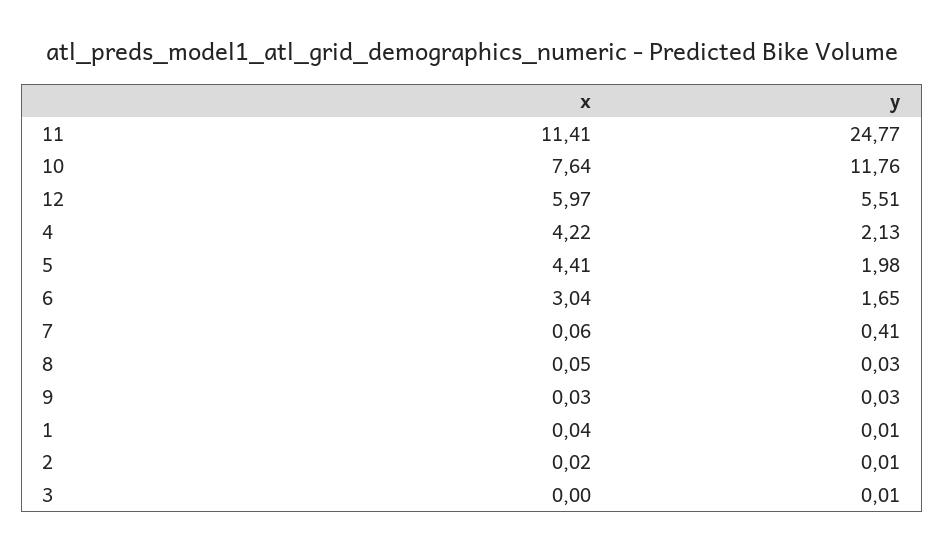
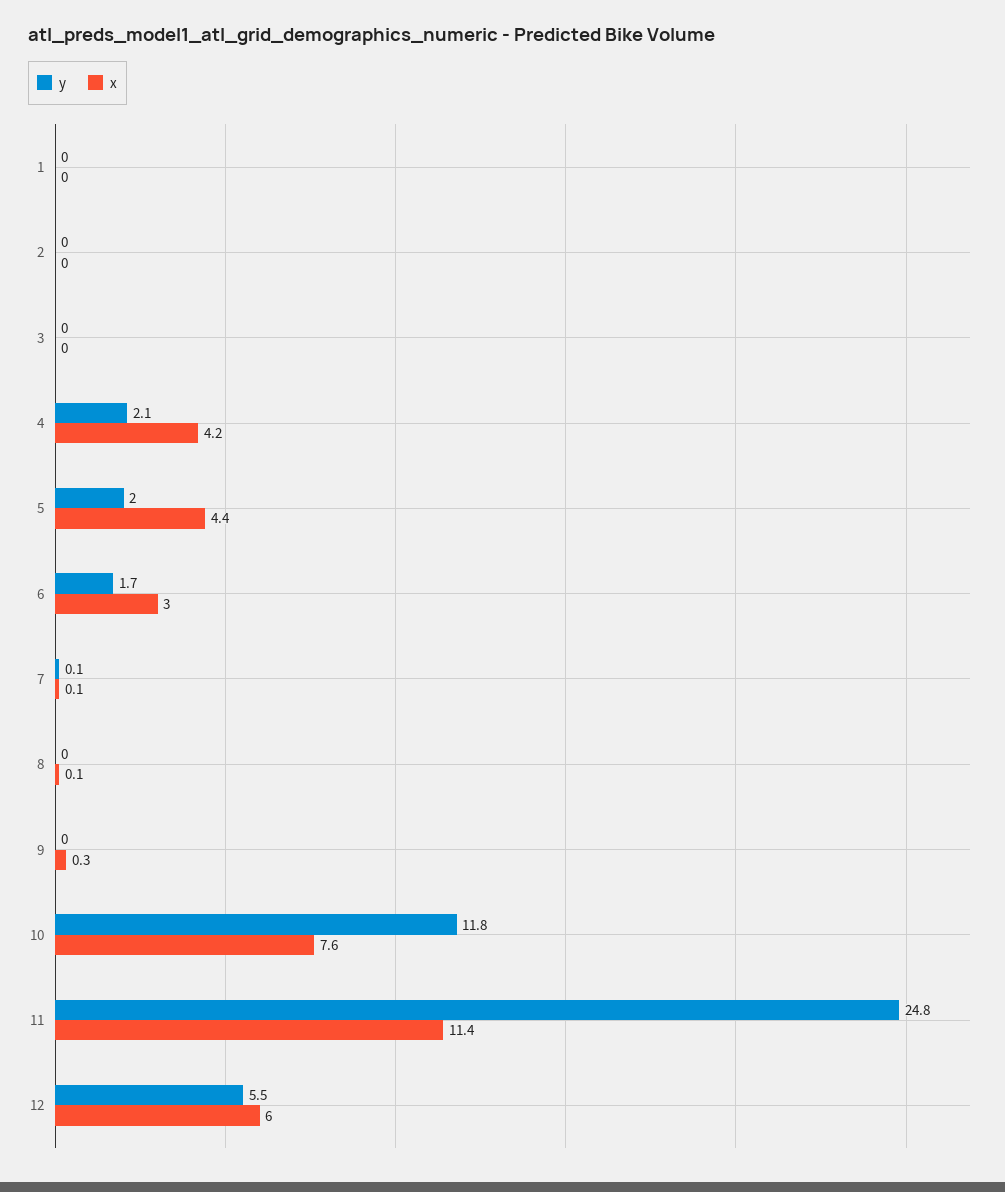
y, 7: 0.41 -> 0.1
x, 9: 0.03 -> 0.3

